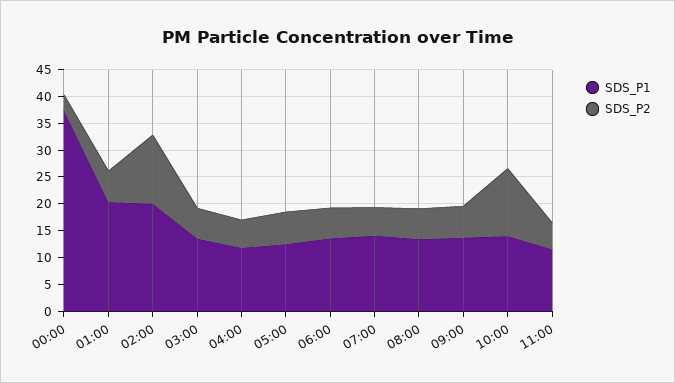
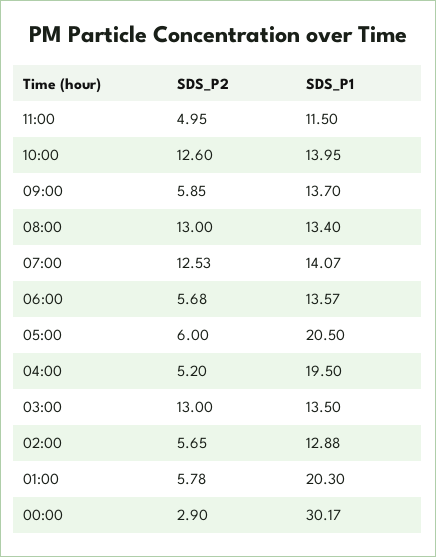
SDS_P1, 00:00: 37.5 -> 30.17
SDS_P1, 02:00: 20 -> 12.88
SDS_P2, 02:00: 12.5 -> 5.65
SDS_P2, 03:00: 5 -> 13
SDS_P1, 04:00: 12.5 -> 19.5
SDS_P1, 05:00: 12.5 -> 20.5
SDS_P2, 07:00: 5 -> 12.53
SDS_P2, 08:00: 5 -> 13

